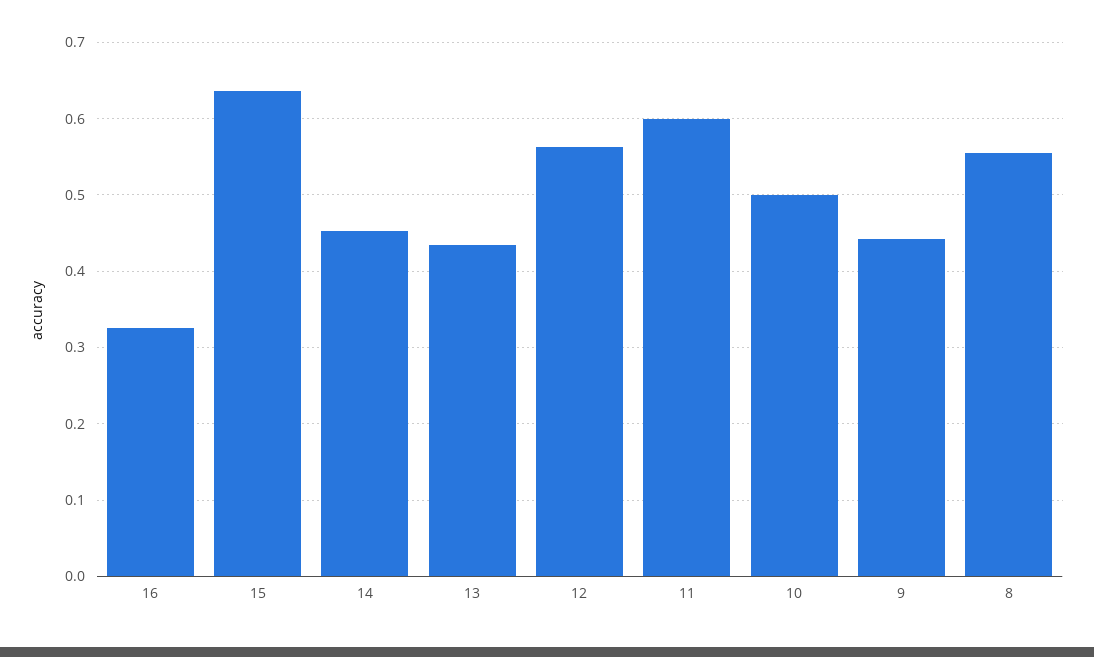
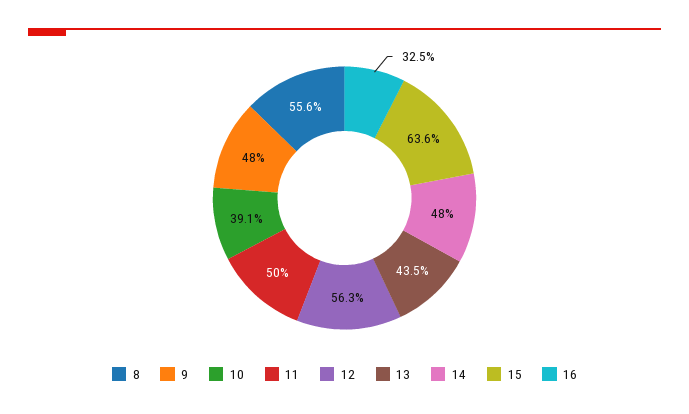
14: 0.45 -> 0.48
11: 0.6 -> 0.5
10: 0.5 -> 0.391
9: 0.44 -> 0.48

